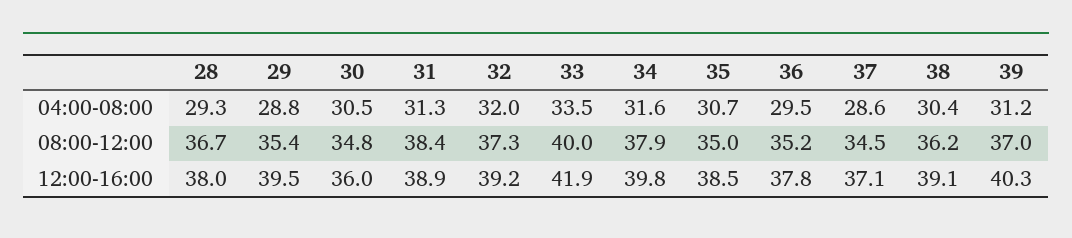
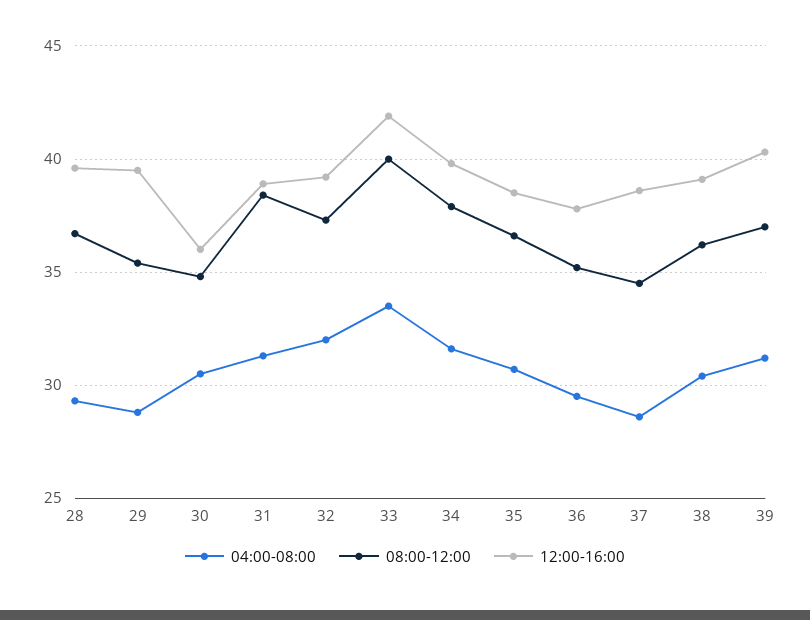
08:00-12:00, 35: 35 -> 36.5
12:00-16:00, 28: 38 -> 39.5
12:00-16:00, 37: 37.1 -> 38.5

